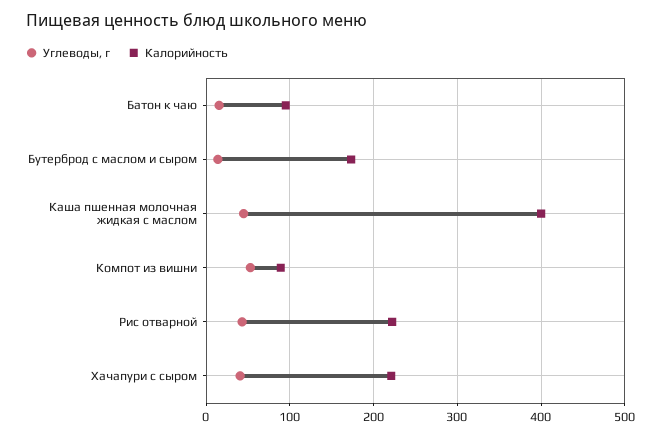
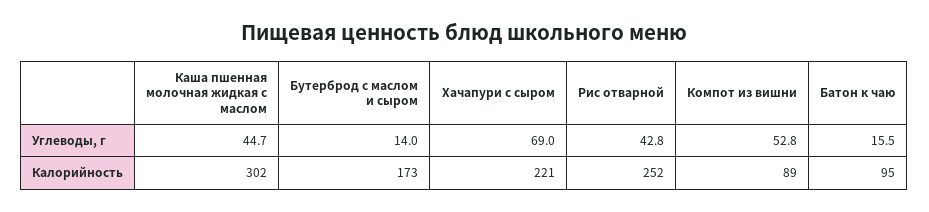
Калорийность, Каша пшенная молочная жидкая с маслом: 400 -> 302
Калорийность, Рис отварной: 220 -> 252
Углеводы, г, Хачапури с сыром: 40 -> 69

